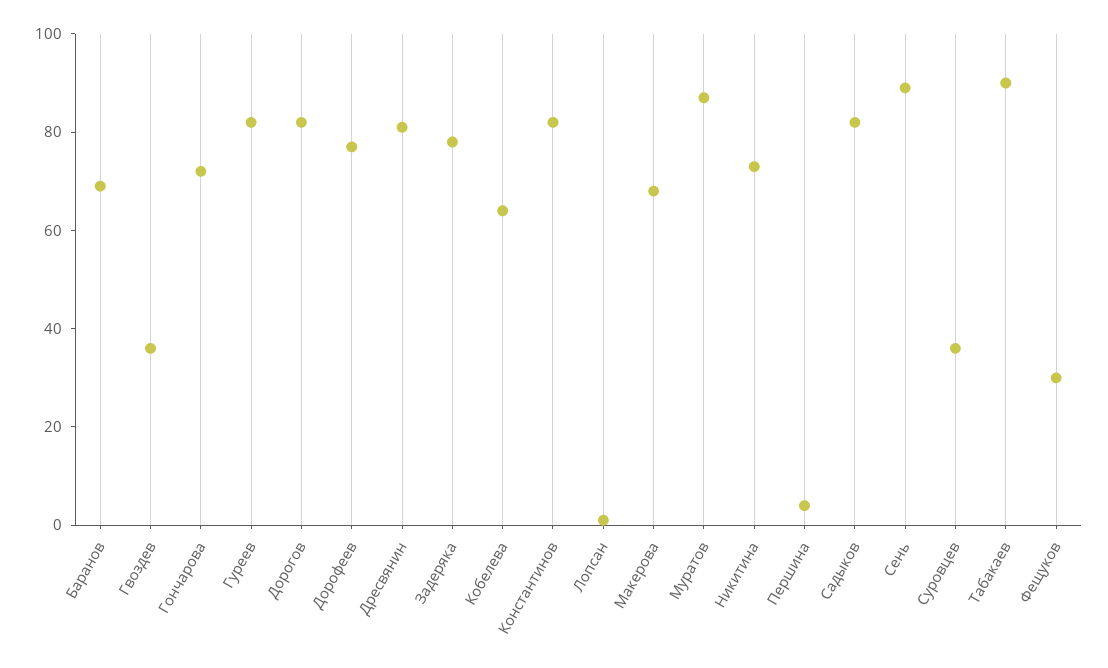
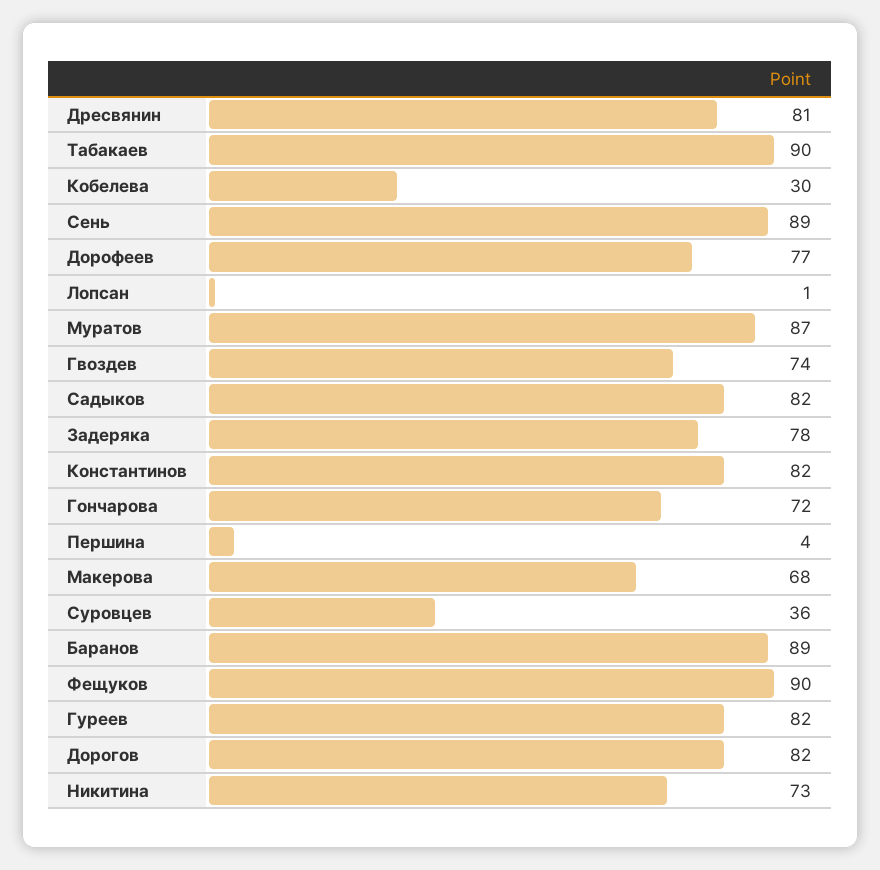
Баранов: 70 -> 89
Гвоздев: 35 -> 74
Кобелева: 65 -> 30
Фещуков: 30 -> 90

